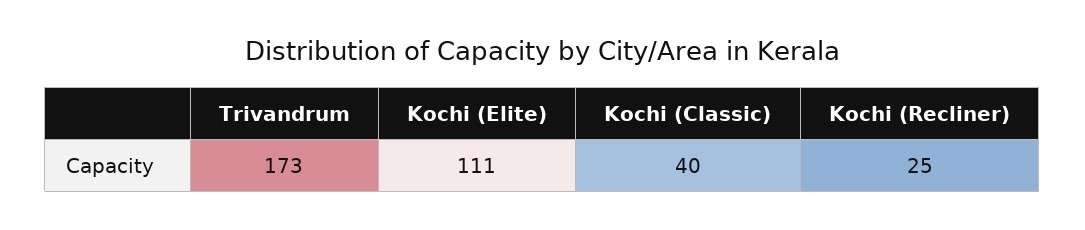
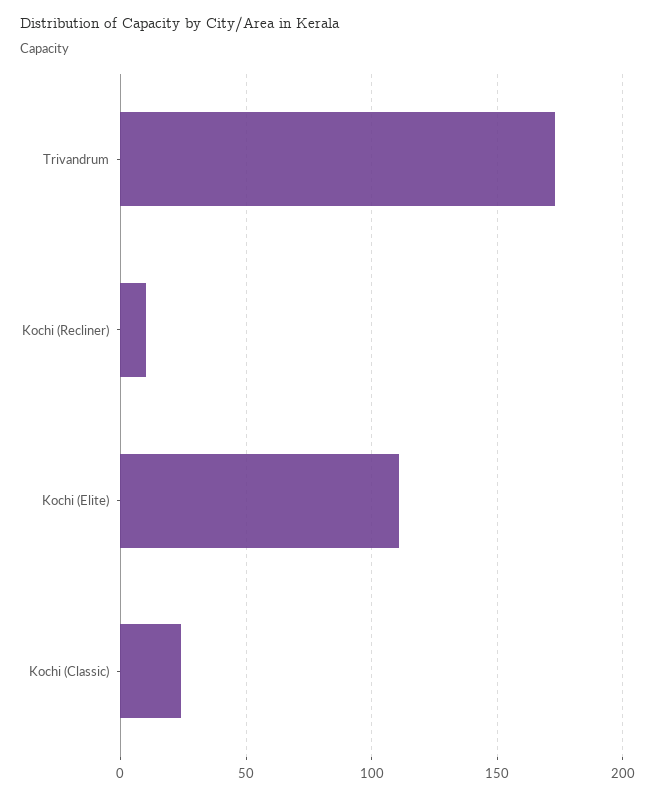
Kochi (Classic): 40 -> 25
Kochi (Recliner): 25 -> 10

